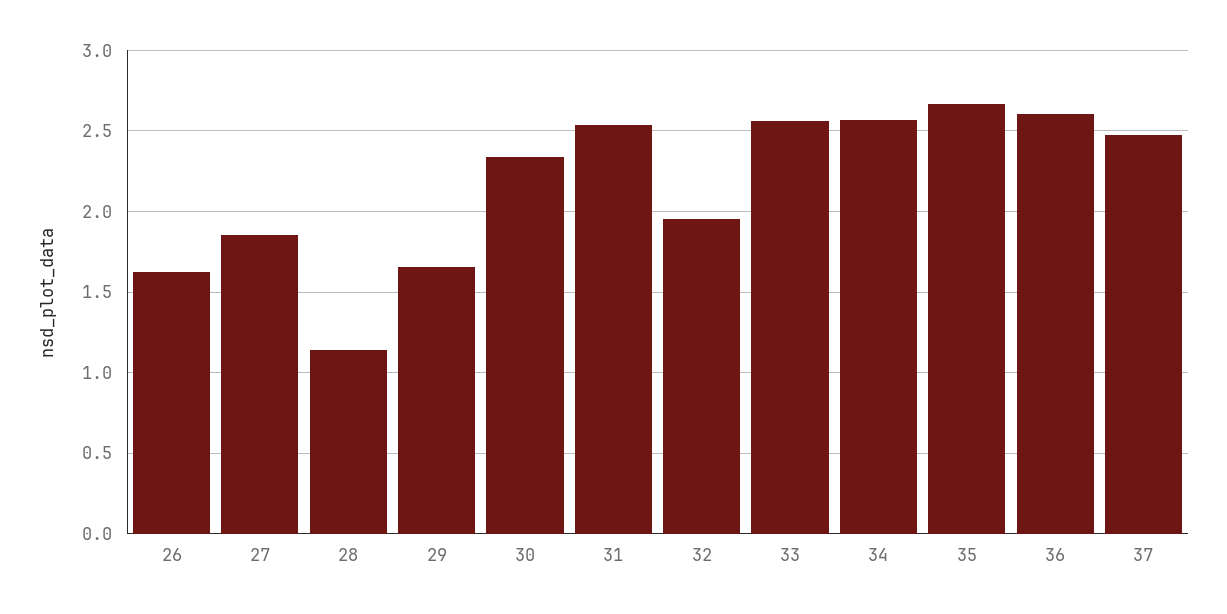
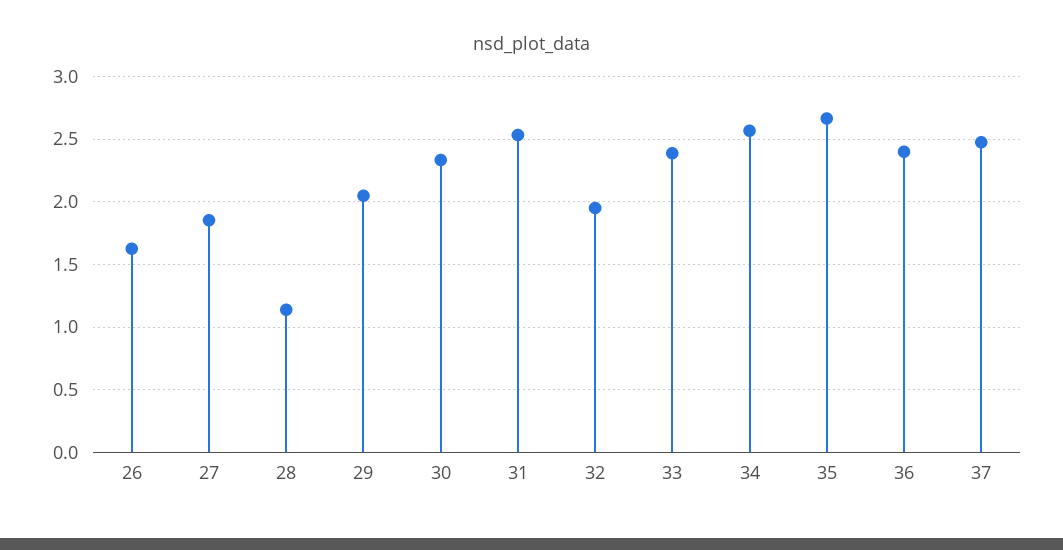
29: 1.65 -> 2.05
33: 2.55 -> 2.4
36: 2.6 -> 2.4

